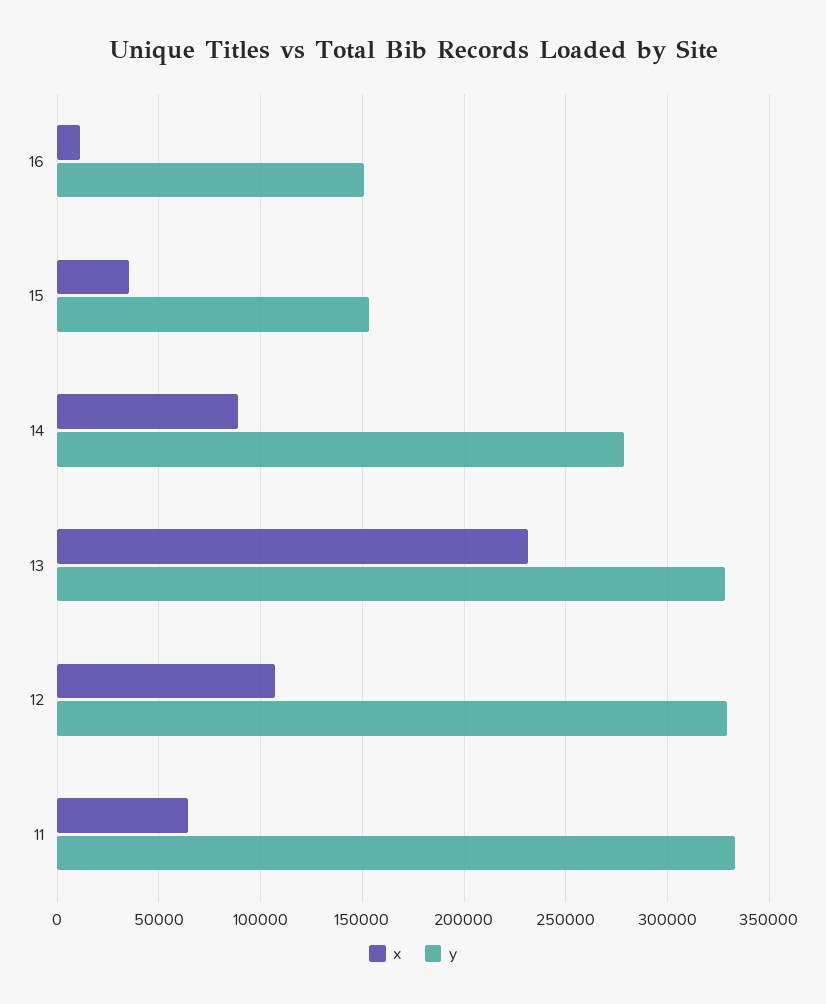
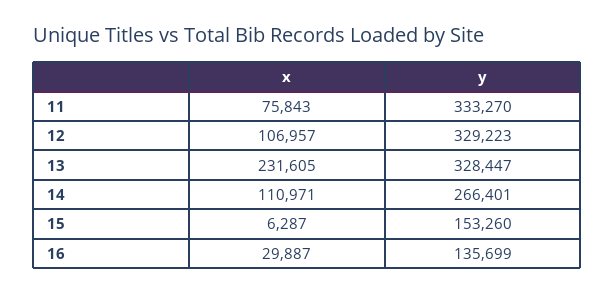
x, 16: 10000 -> 29887
y, 16: 150000 -> 135699
x, 15: 35000 -> 6287
x, 14: 90000 -> 110971
y, 14: 280000 -> 266401
x, 11: 65000 -> 75843

